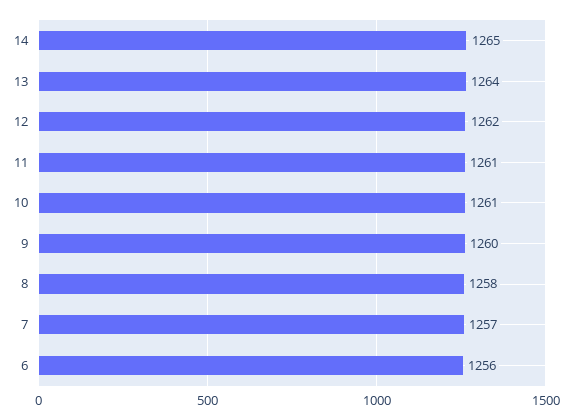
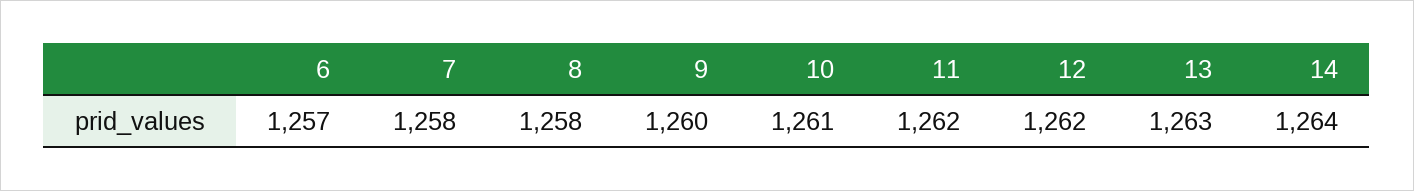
14: 1265 -> 1264
13: 1264 -> 1263
11: 1261 -> 1262
7: 1257 -> 1258
6: 1256 -> 1257

